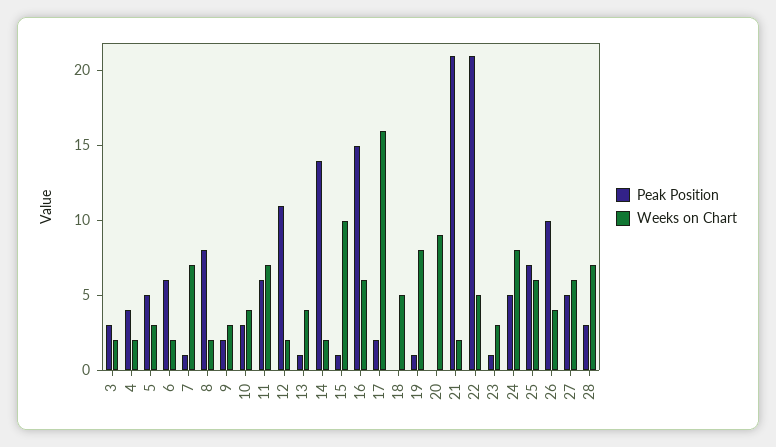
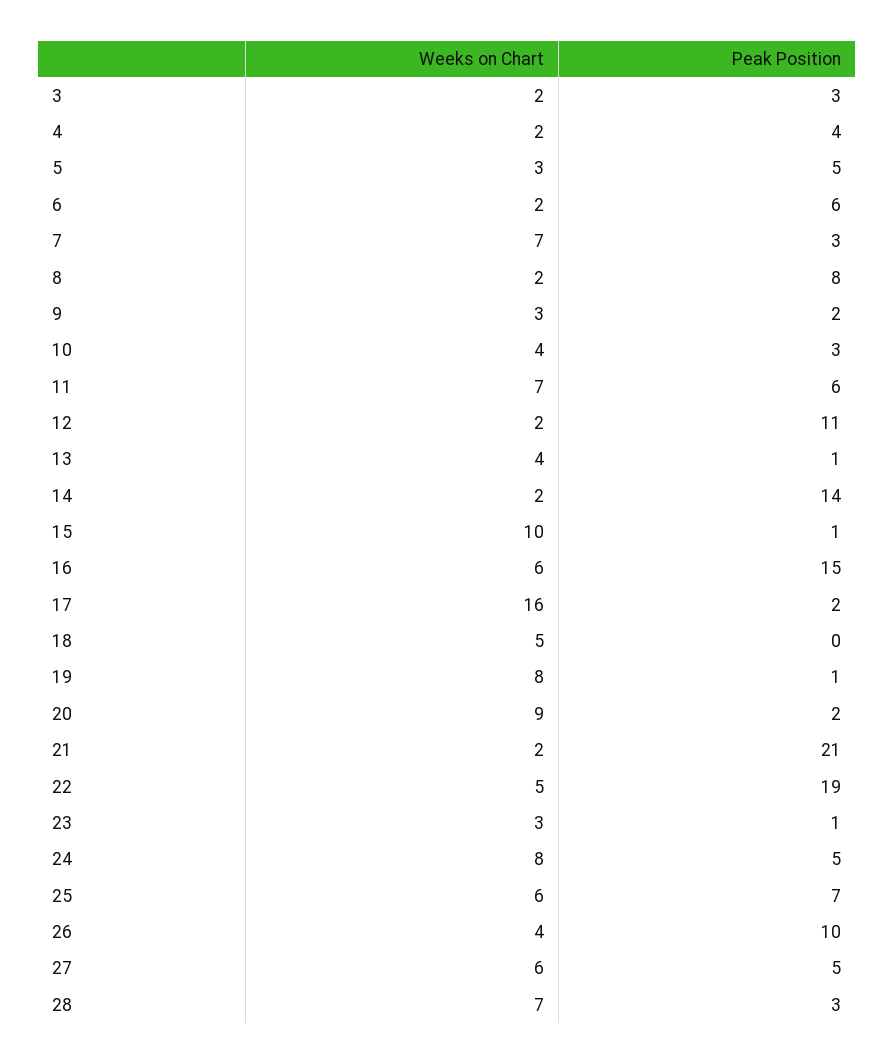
Peak Position, 7: 1 -> 3
Peak Position, 20: 0 -> 2
Peak Position, 22: 21 -> 19

